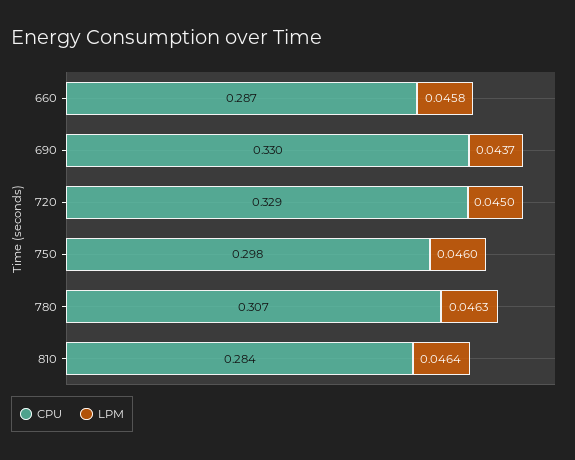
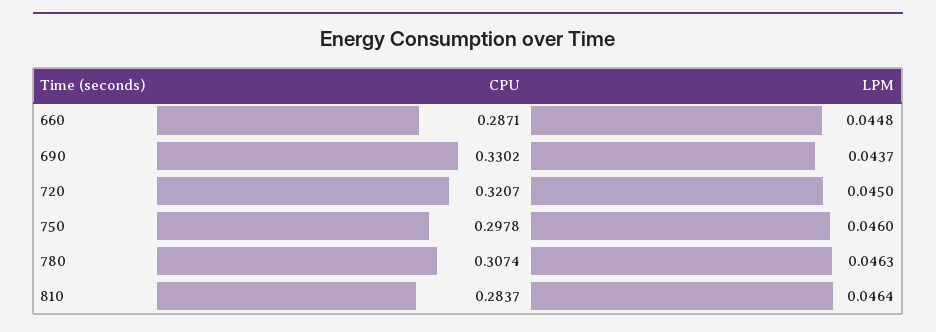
LPM, 660: 0.0458 -> 0.0448
CPU, 720: 0.329 -> 0.3207

